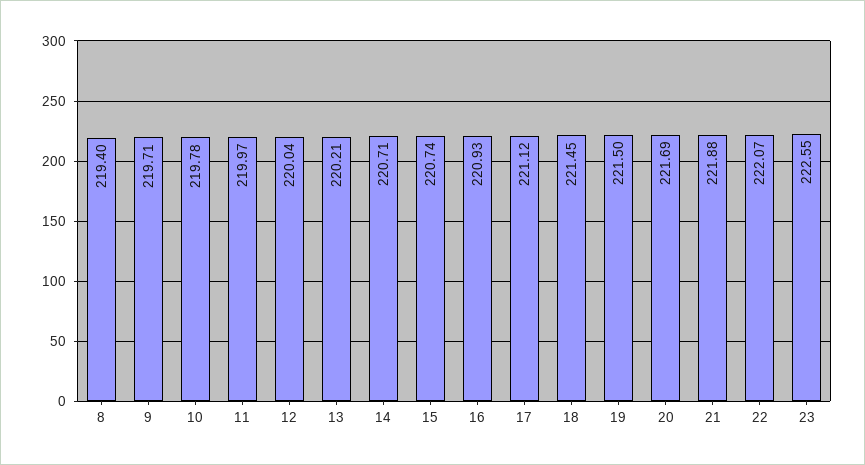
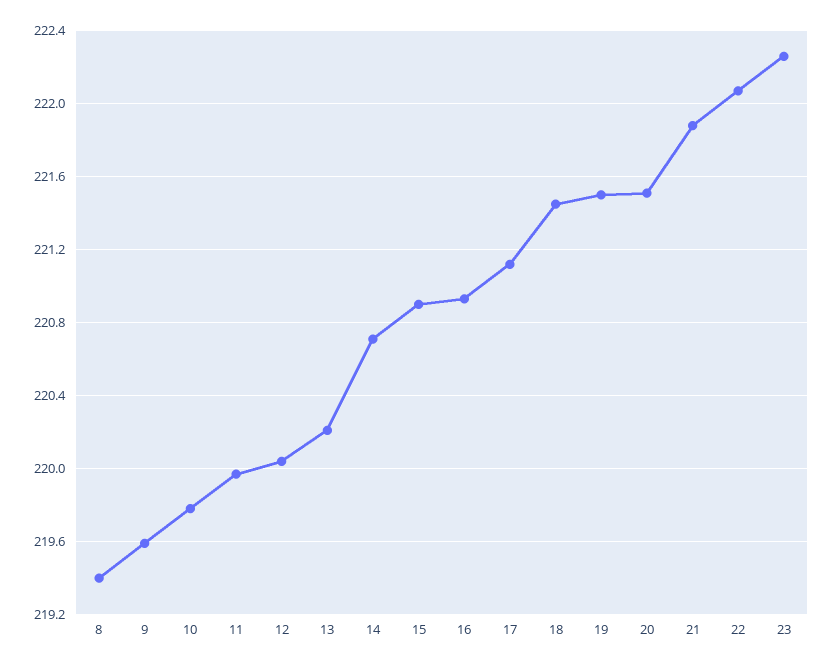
9: 219.71 -> 219.6
15: 220.74 -> 220.9
20: 221.69 -> 221.5
23: 222.55 -> 222.25

